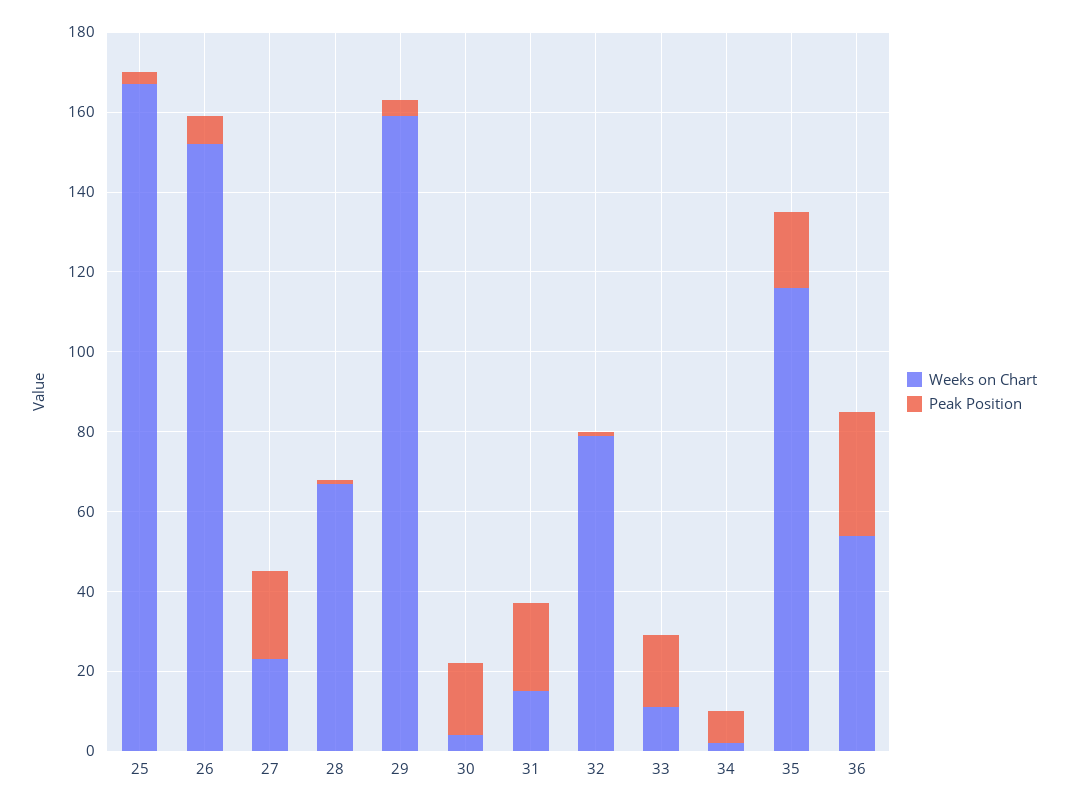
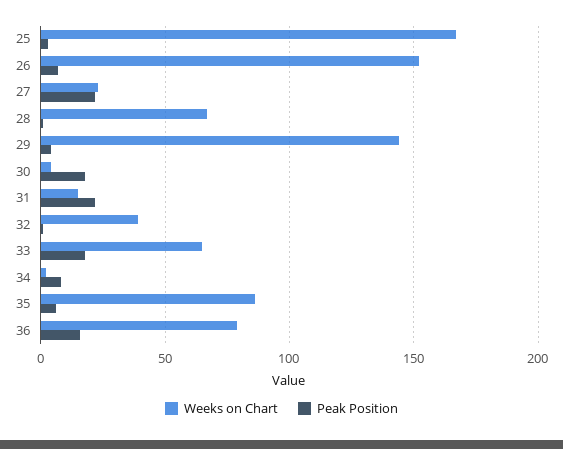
Weeks on Chart, 29: 160 -> 145
Weeks on Chart, 32: 80 -> 40
Weeks on Chart, 33: 10 -> 65
Weeks on Chart, 35: 115 -> 85
Peak Position, 35: 20 -> 5
Weeks on Chart, 36: 55 -> 80
Peak Position, 36: 30 -> 15

